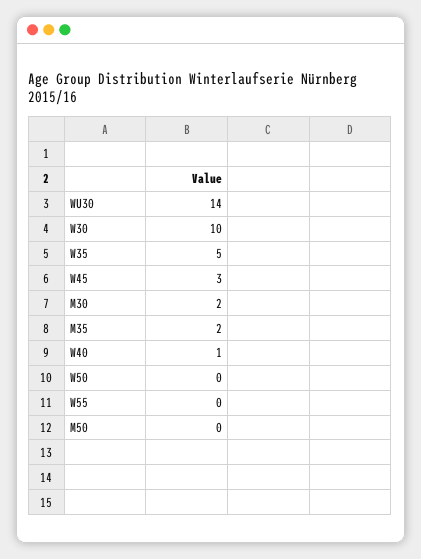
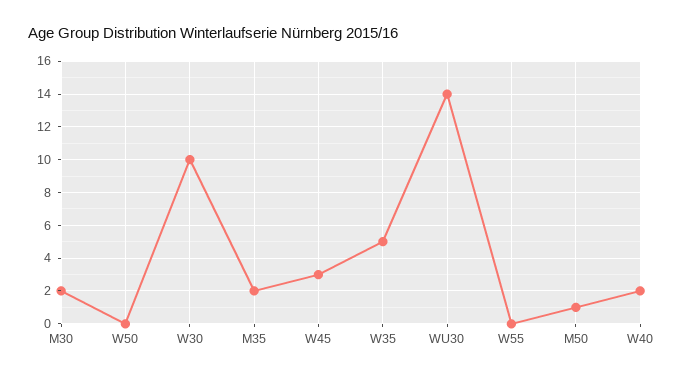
W40: 1 -> 2
M50: 0 -> 1

